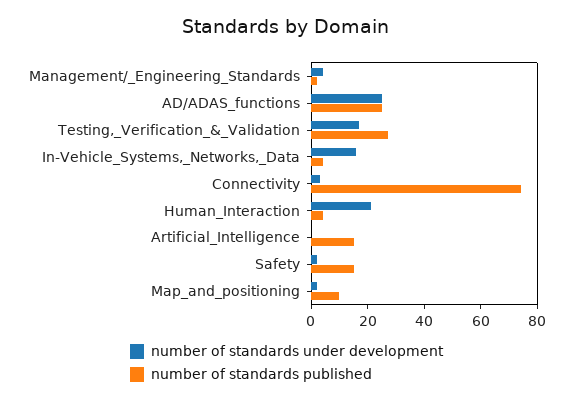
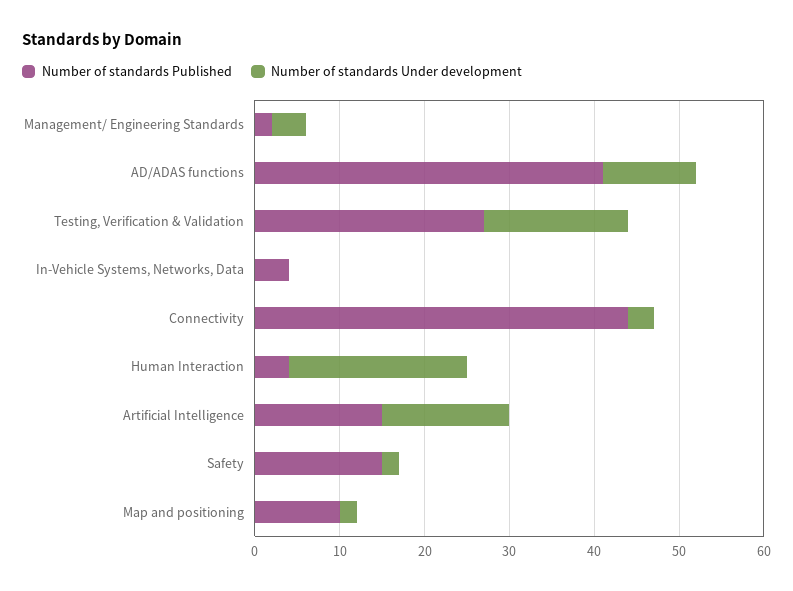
number of standards under development, AD/ADAS_functions: 25 -> 11
number of standards published, AD/ADAS_functions: 25 -> 41
number of standards under development, In-Vehicle_Systems,_Networks,_Data: 15 -> 0
number of standards published, Connectivity: 75 -> 44
number of standards under development, Artificial_Intelligence: 0 -> 15

